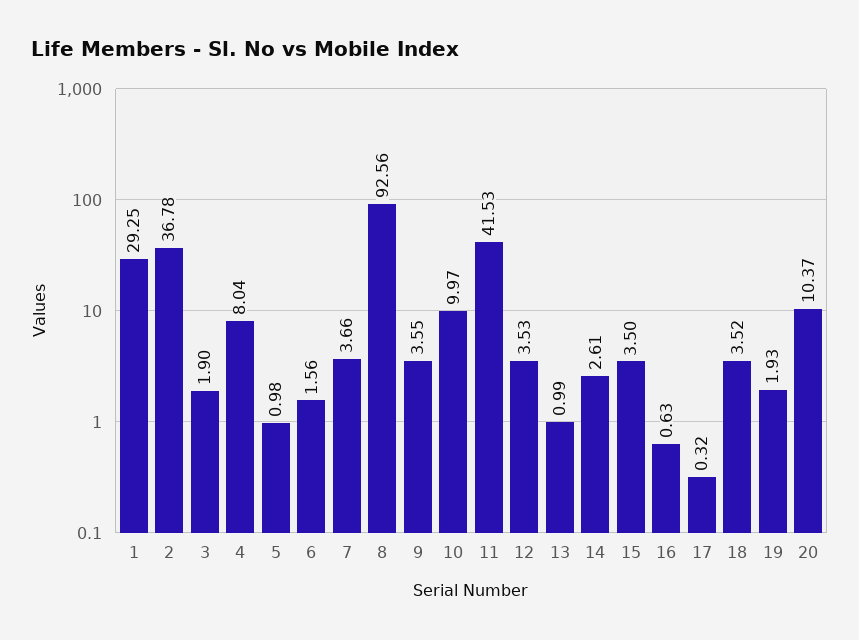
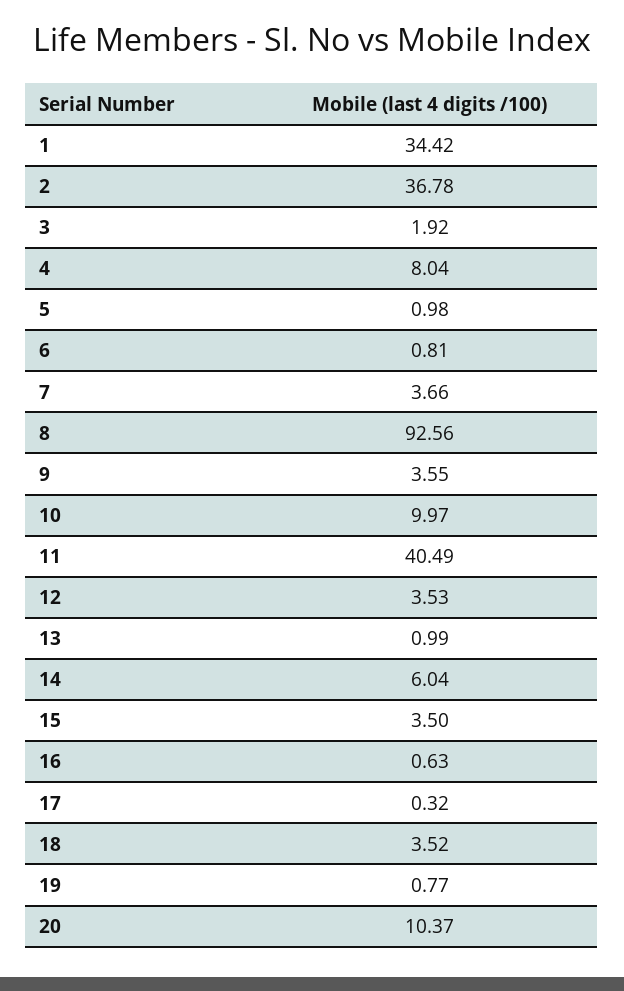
1: 29.25 -> 34.42
3: 1.9 -> 1.92
6: 1.56 -> 0.81
11: 41.53 -> 40.49
14: 2.61 -> 6.04
19: 1.93 -> 0.77

